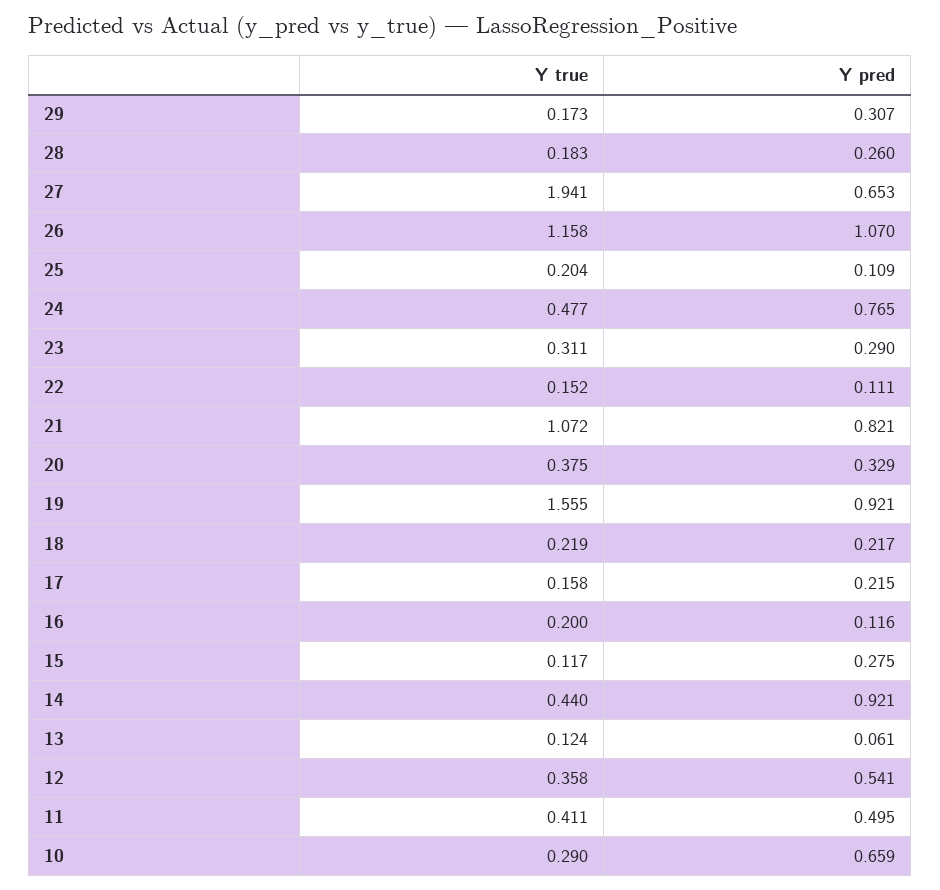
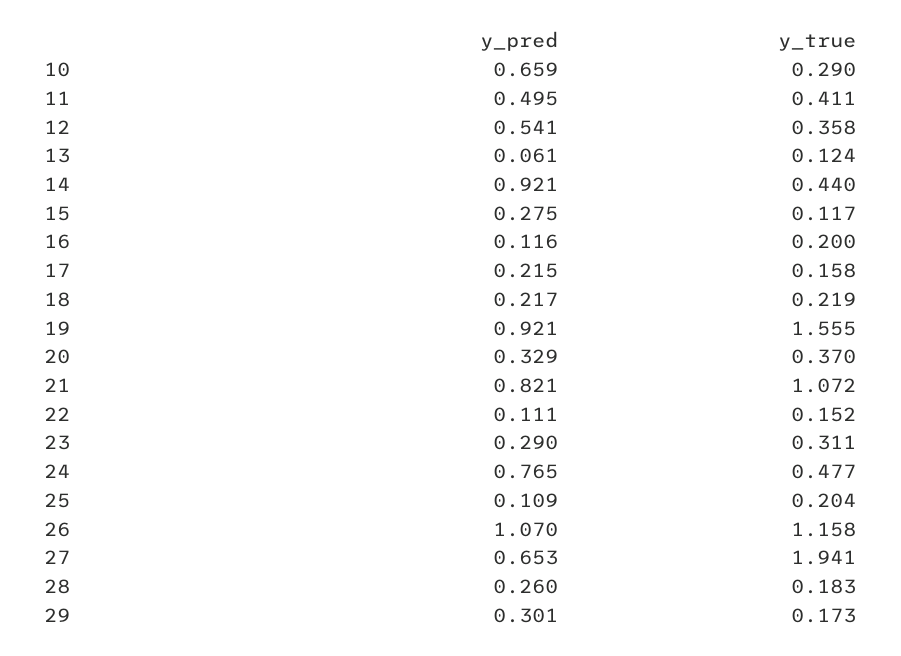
Y pred, 29: 0.307 -> 0.301
Y true, 20: 0.375 -> 0.37

